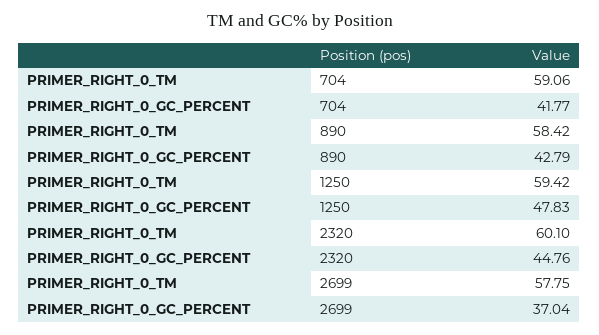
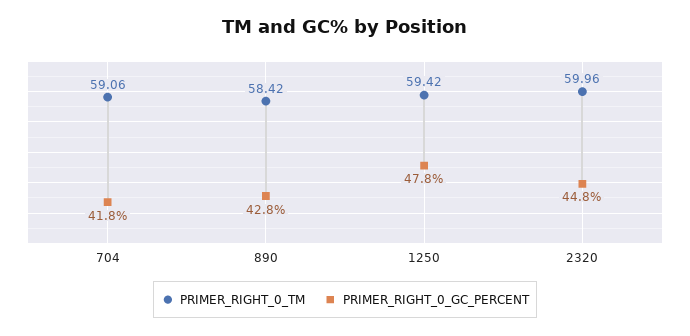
PRIMER_RIGHT_0_TM, 2320: 60.1 -> 59.96
PRIMER_RIGHT_0_TM, 2699: 57.75 -> none
PRIMER_RIGHT_0_GC_PERCENT, 2699: 37.04 -> none

